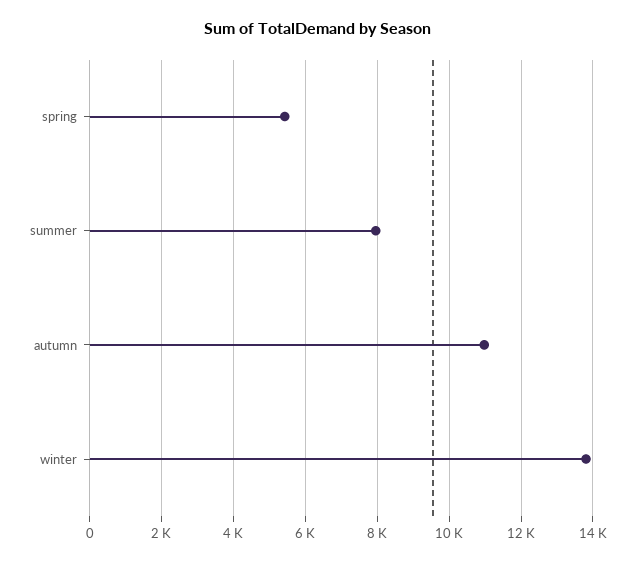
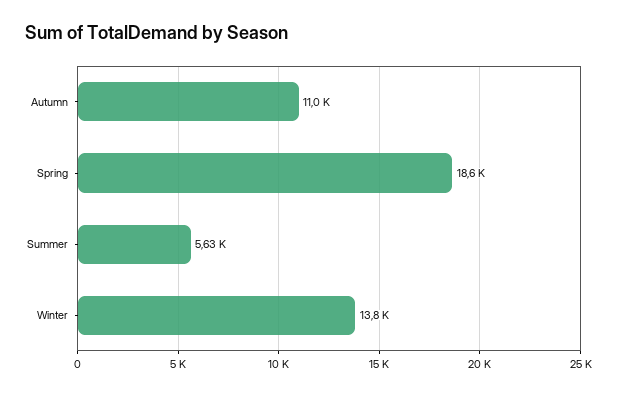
spring: 5400 -> 18600
summer: 8000 -> 5630

